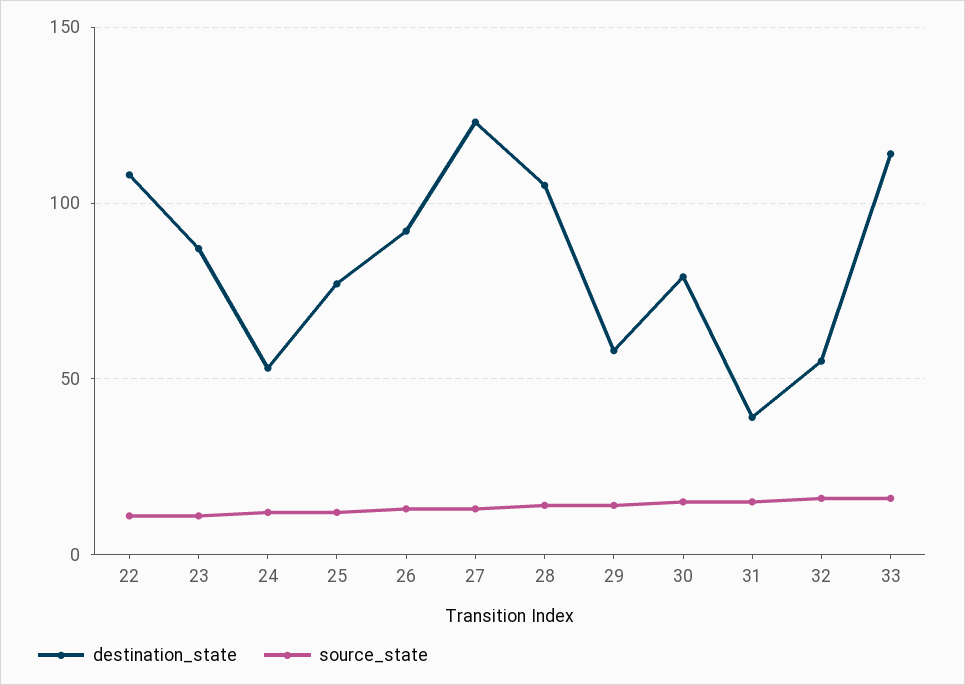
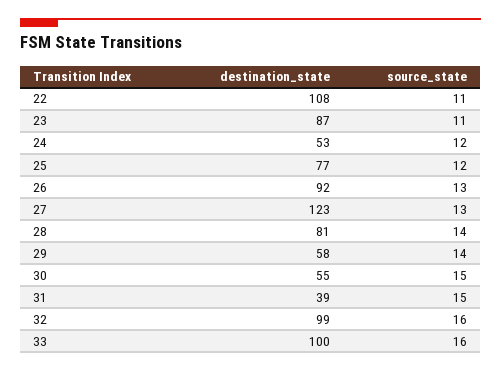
destination_state, 28: 105 -> 81
destination_state, 30: 80 -> 55
destination_state, 32: 55 -> 99
destination_state, 33: 115 -> 100

